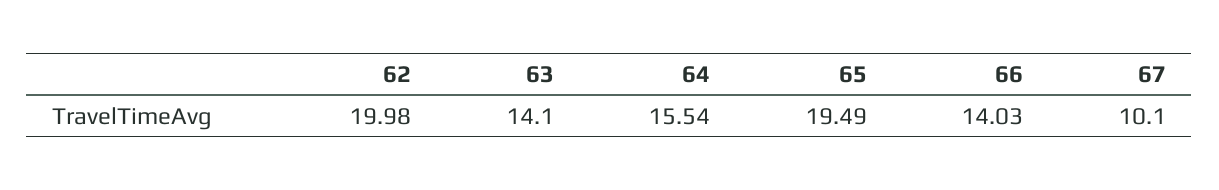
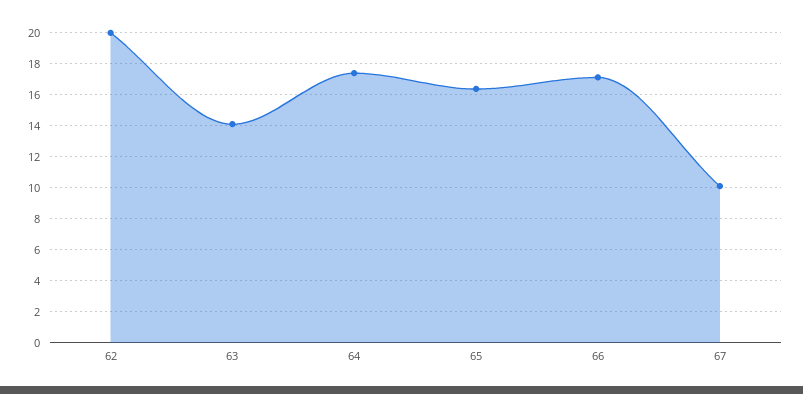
64: 15.54 -> 17.5
65: 19.49 -> 16.5
66: 14.03 -> 17

